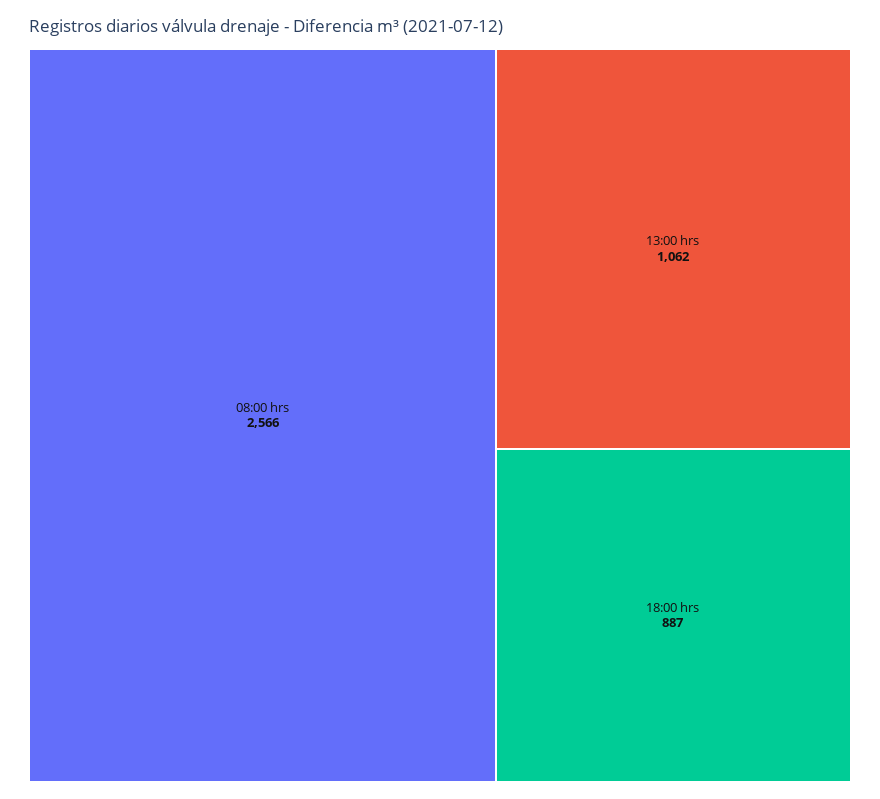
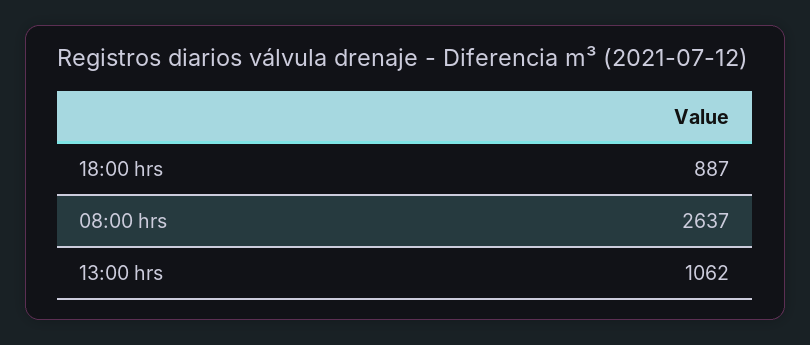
08:00 hrs: 2566 -> 2637

